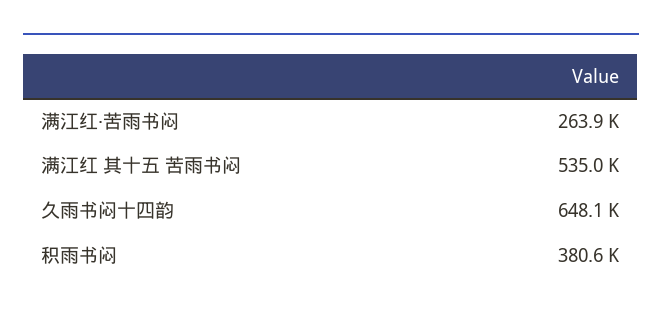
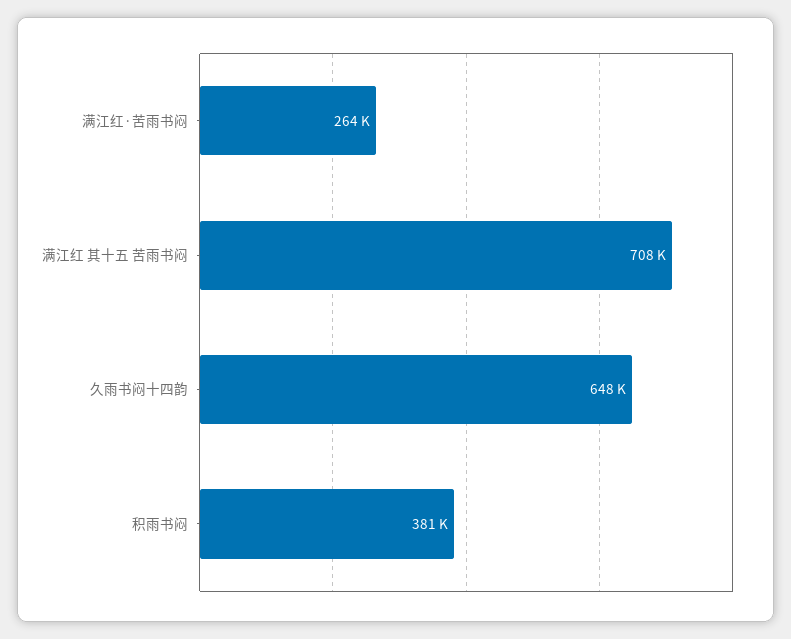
满江红 其十五 苦雨书闷: 535000 -> 708000

